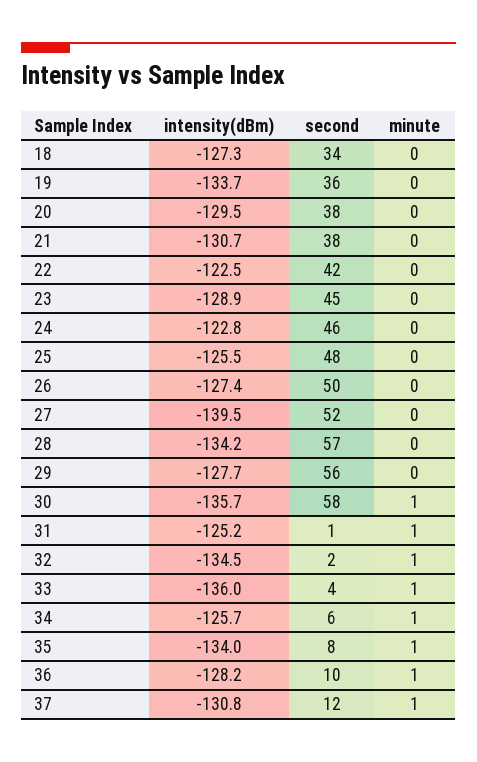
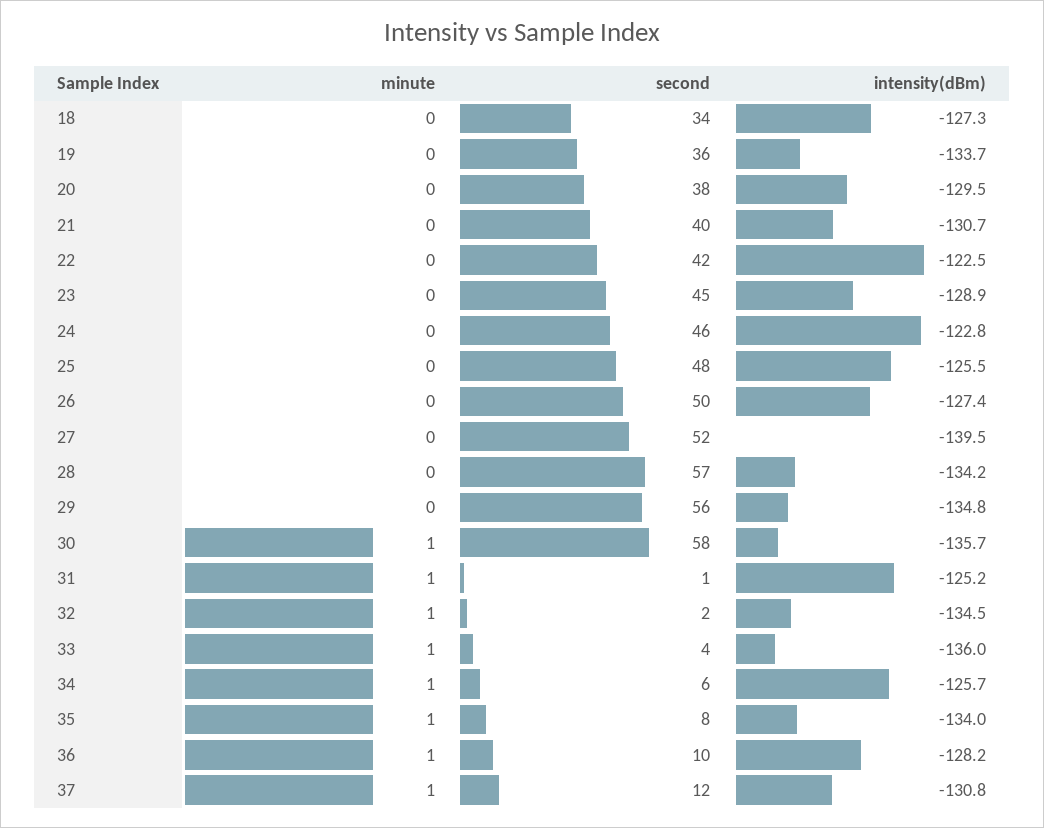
second, 21: 38 -> 40
intensity(dBm), 29: -127.7 -> -134.8

